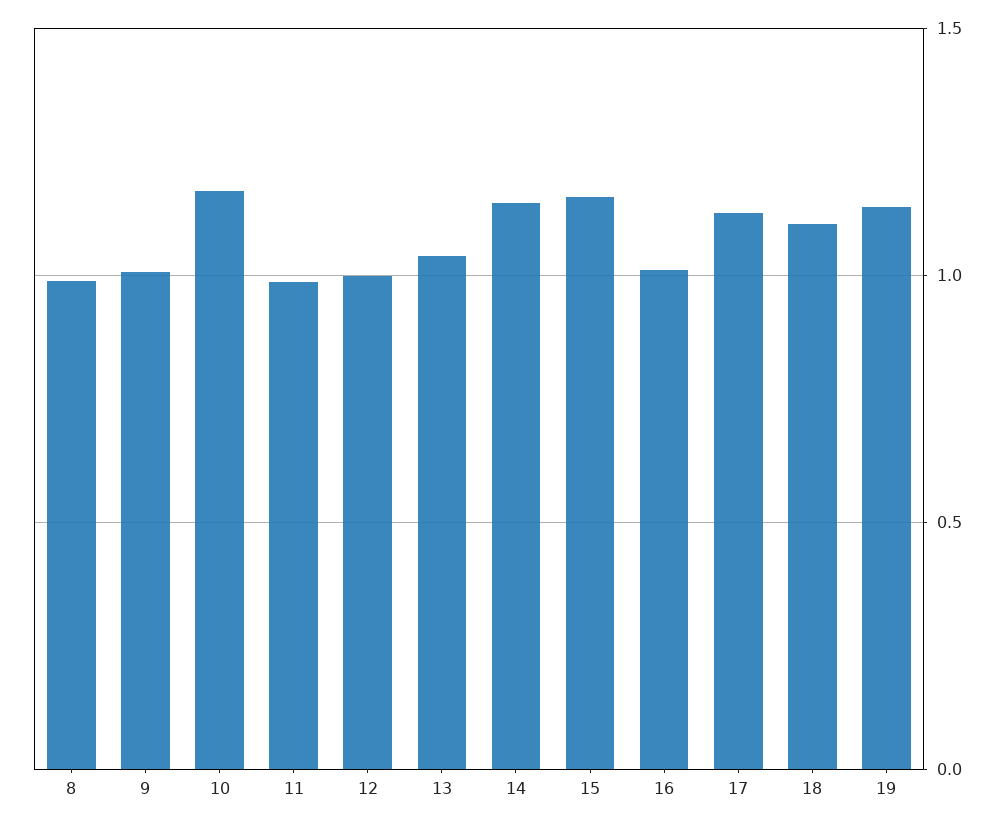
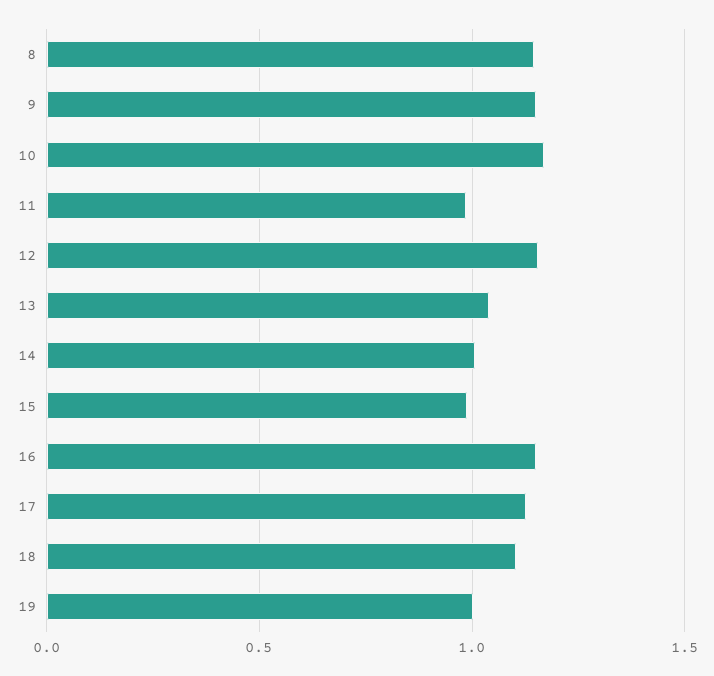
8: 1 -> 1.15
9: 1 -> 1.15
12: 1 -> 1.15
14: 1.15 -> 1
15: 1.15 -> 1
16: 1 -> 1.15
19: 1.15 -> 1

